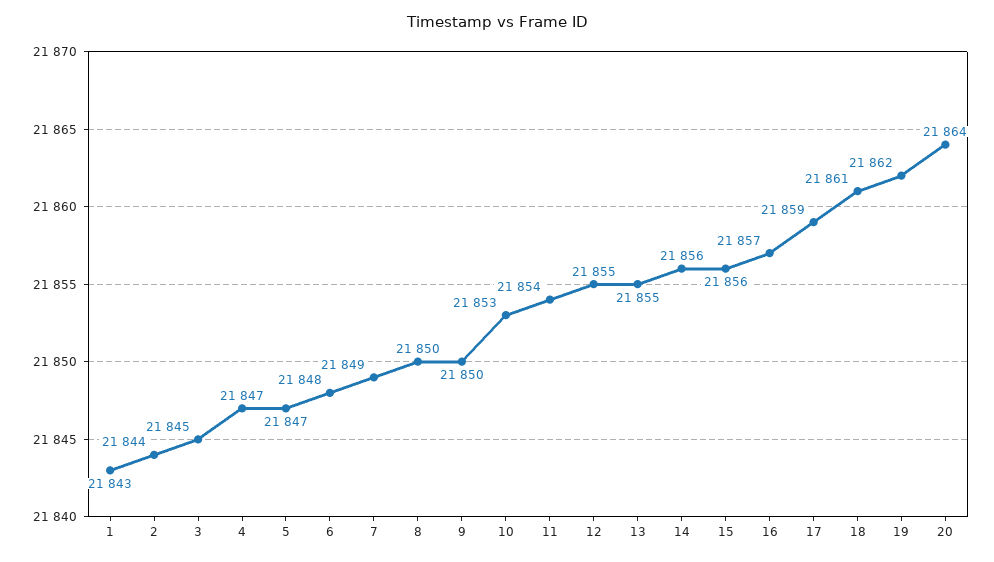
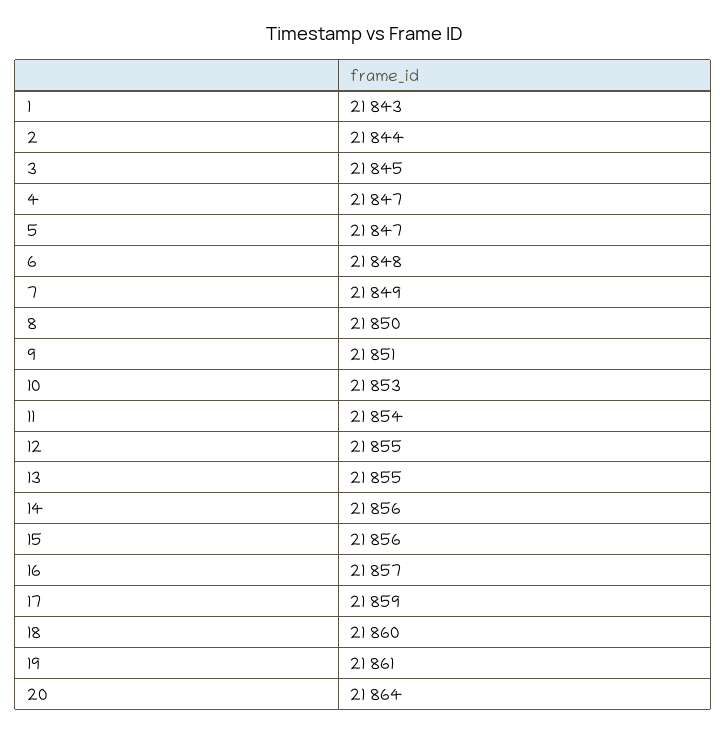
9: 21850 -> 21851
18: 21861 -> 21860
19: 21862 -> 21861

